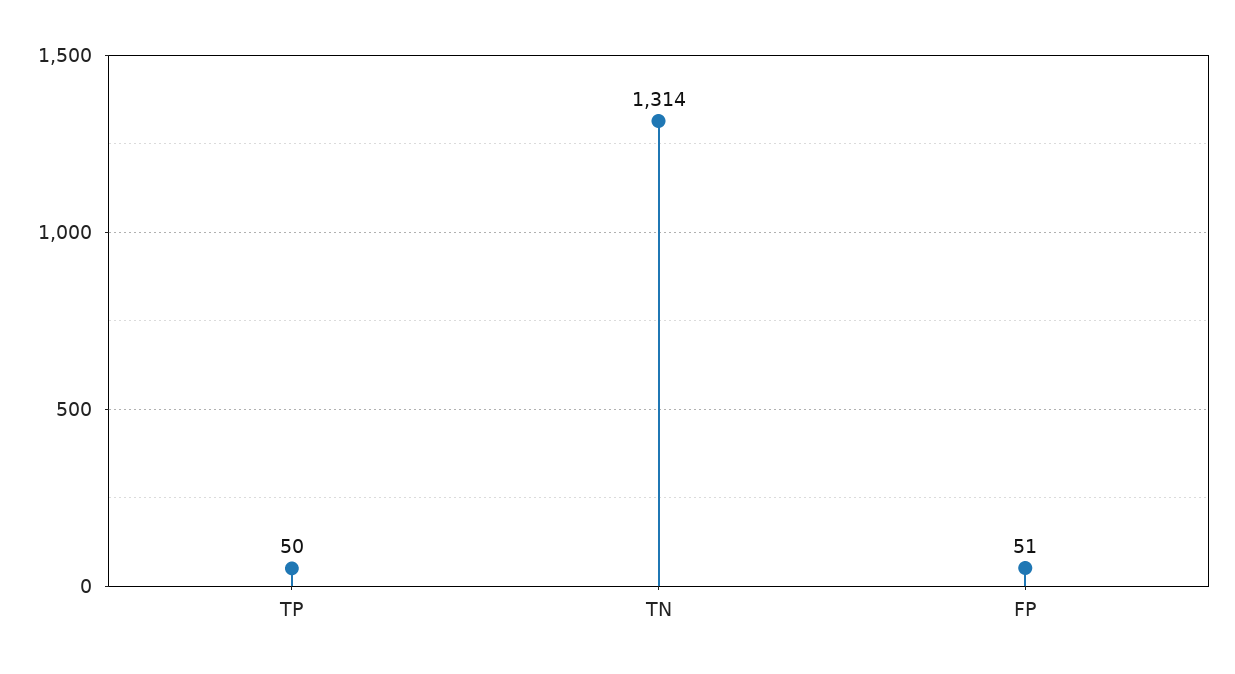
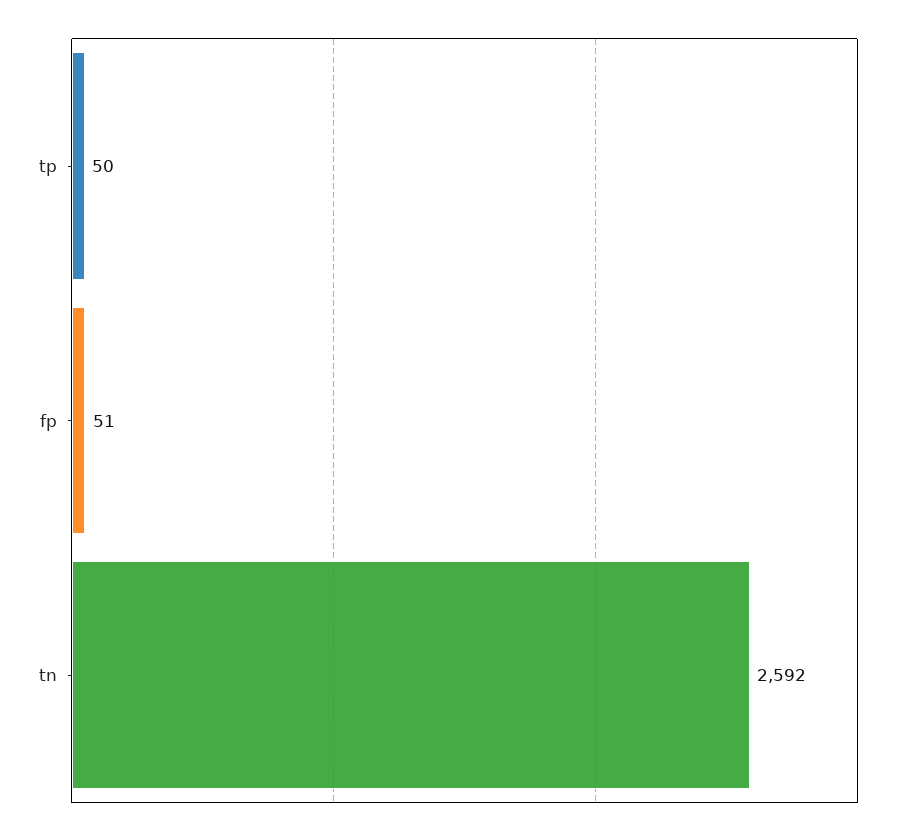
TN: 1314 -> 2592

